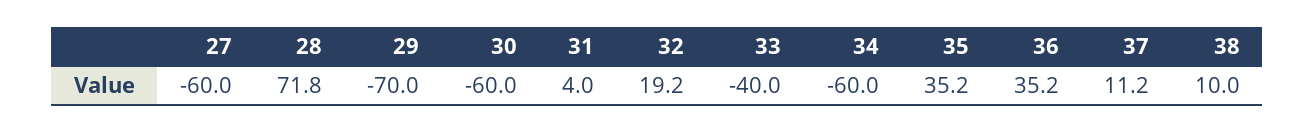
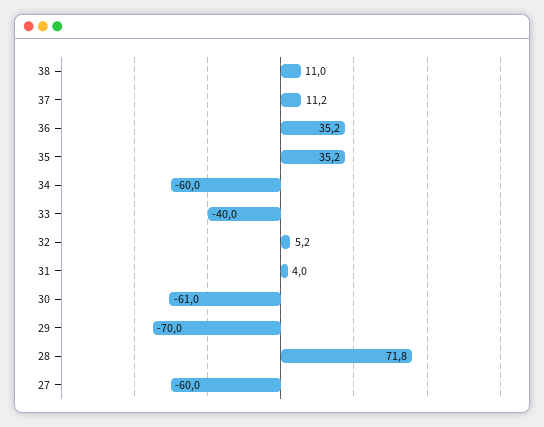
30: -60 -> -61
32: 19.2 -> 5.2
38: 10 -> 11

